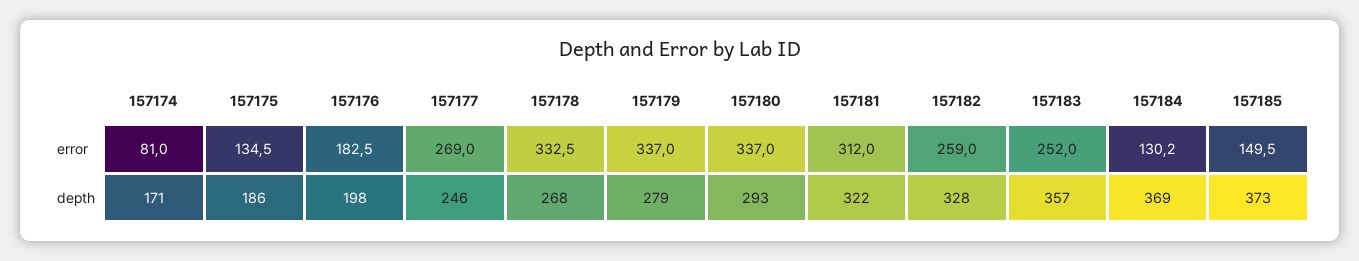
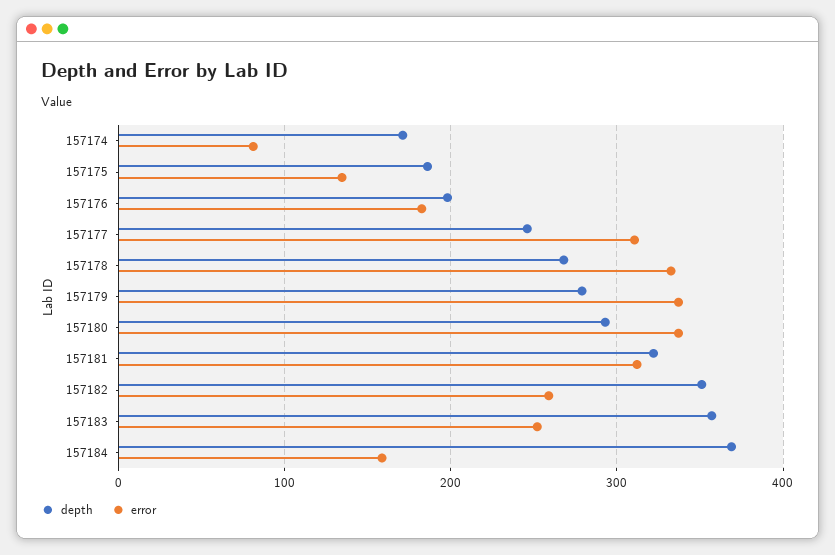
error, 157177: 269 -> 310
error, 157184: 130.2 -> 160
error, 157185: 149.5 -> none
depth, 157182: 328 -> 350
depth, 157185: 373 -> none

